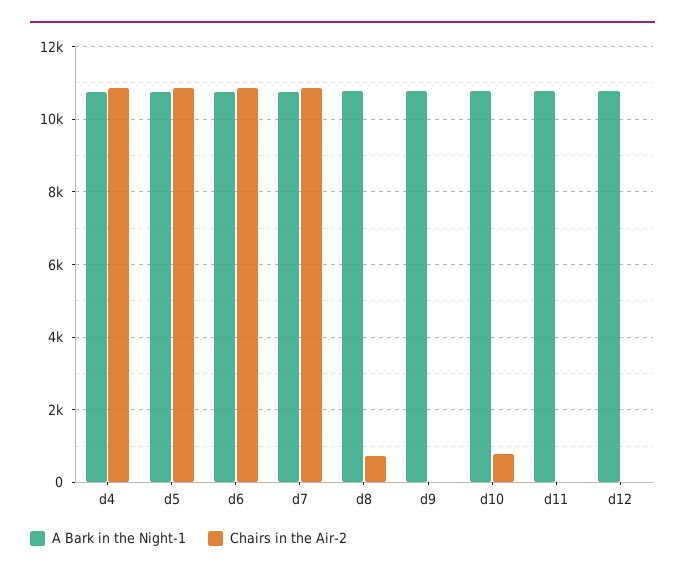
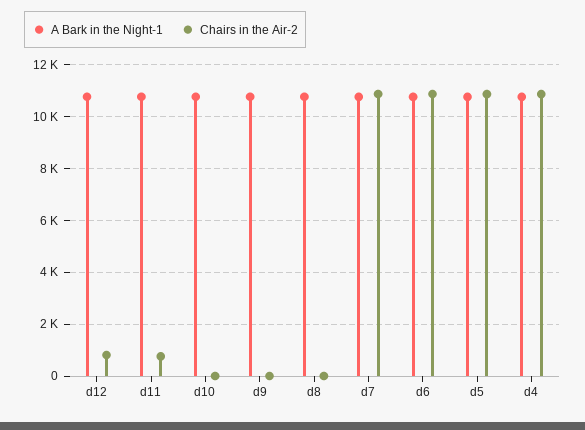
Chairs in the Air-2, d8: 800 -> 0
Chairs in the Air-2, d10: 800 -> 0
Chairs in the Air-2, d11: 0 -> 750
Chairs in the Air-2, d12: 0 -> 750

